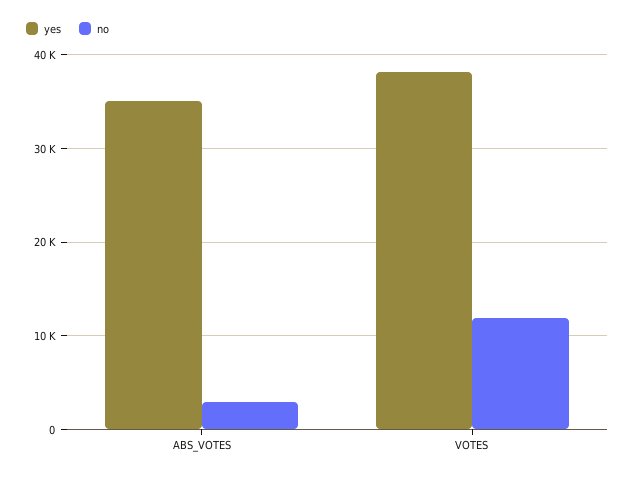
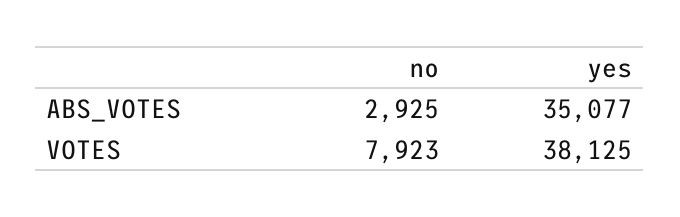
no, VOTES: 12000 -> 7923

